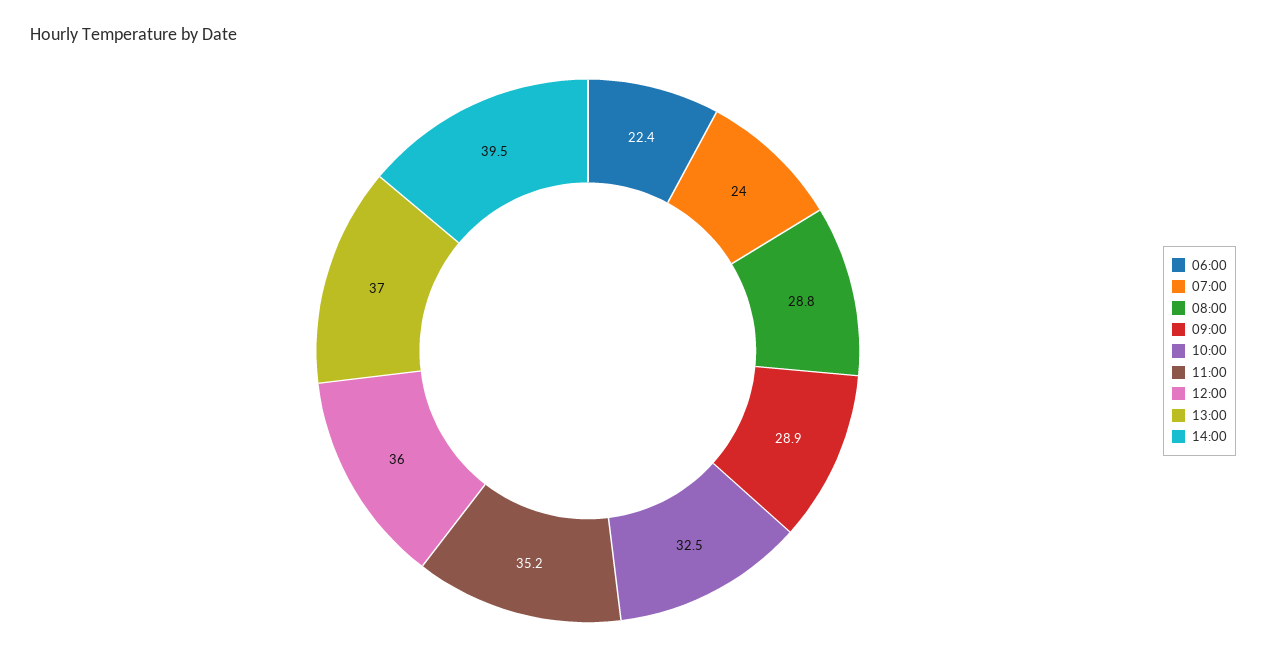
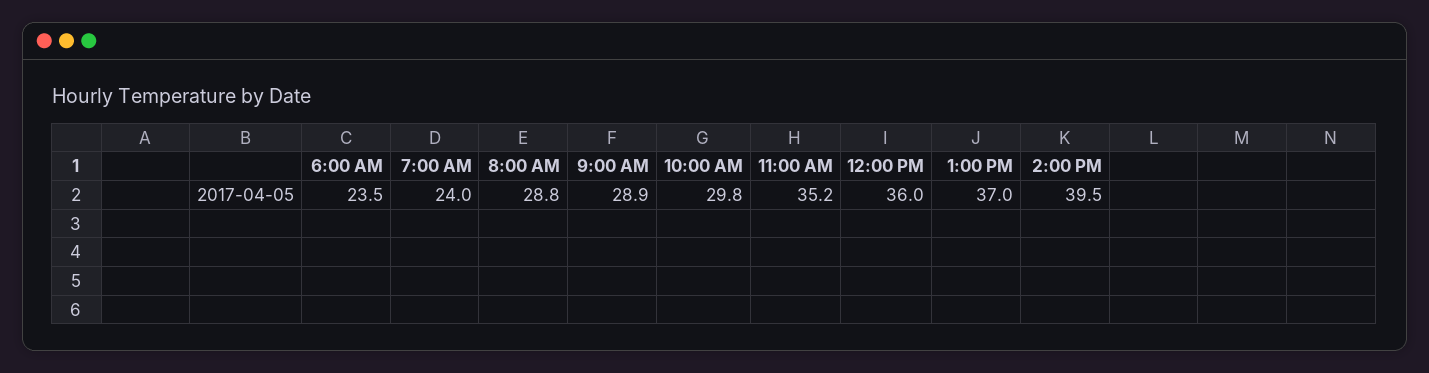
06:00: 22.4 -> 23.5
10:00: 32.5 -> 29.8

